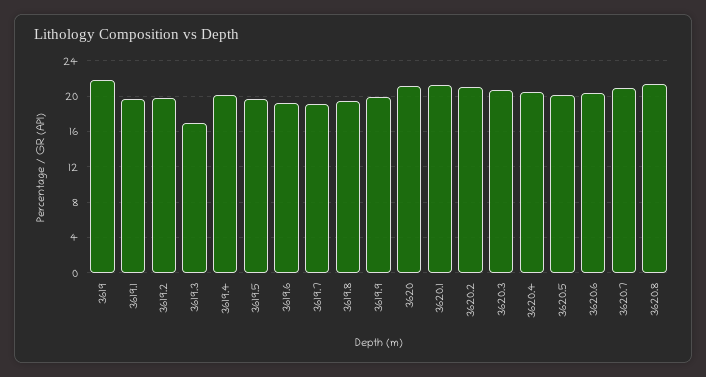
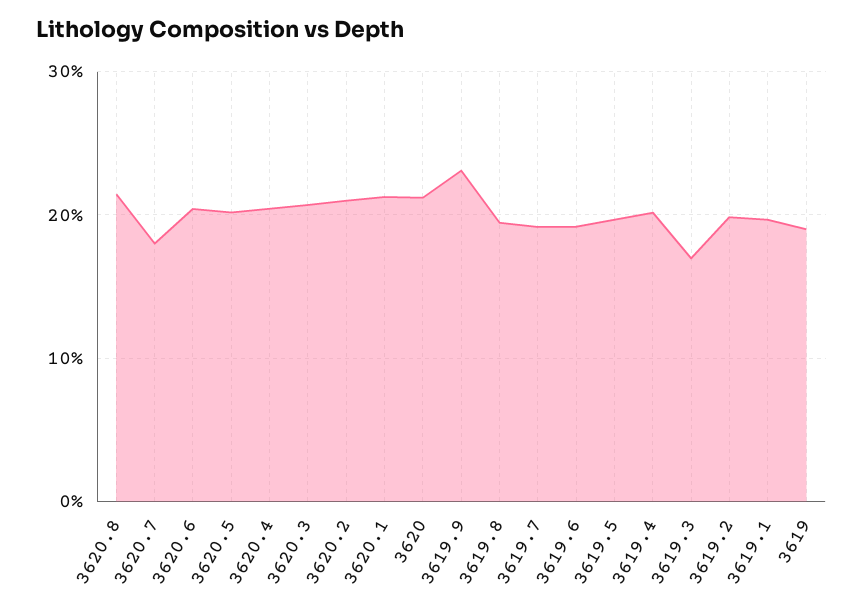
3619: 22 -> 19
3619.9: 20 -> 23
3620.7: 21 -> 18

